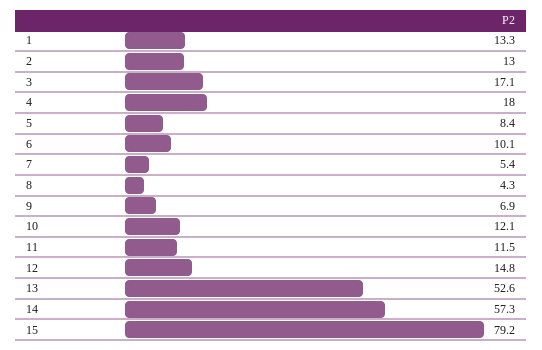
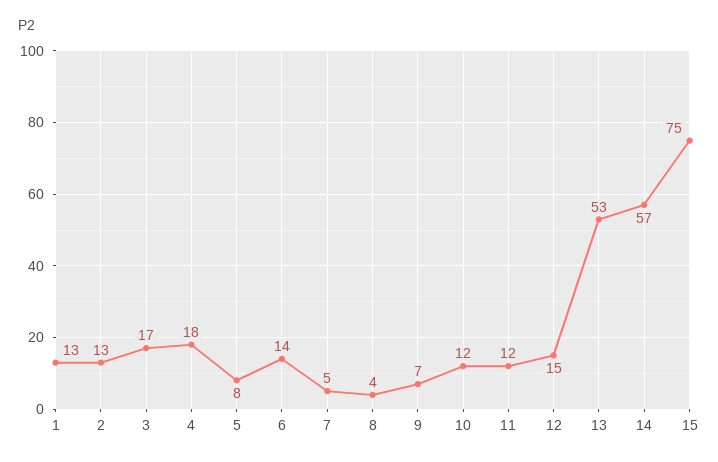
6: 10.1 -> 14
15: 79.2 -> 75

